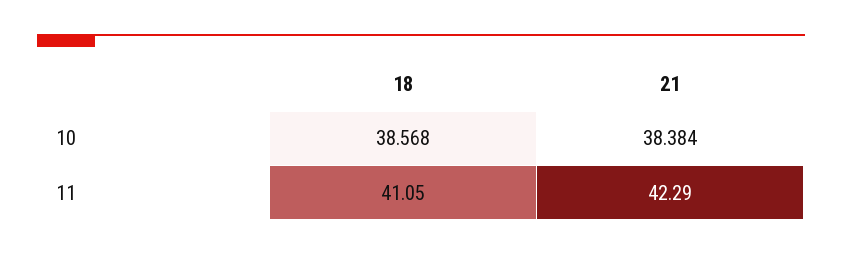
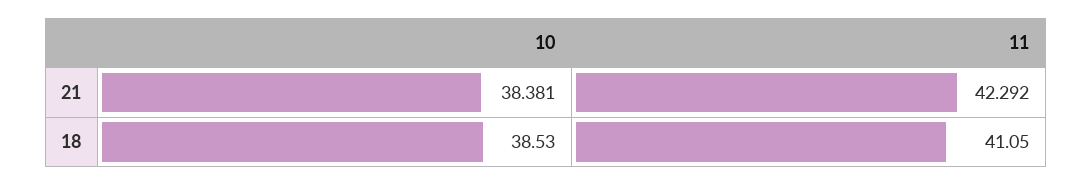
18, 10: 38.568 -> 38.53
21, 10: 38.384 -> 38.381

